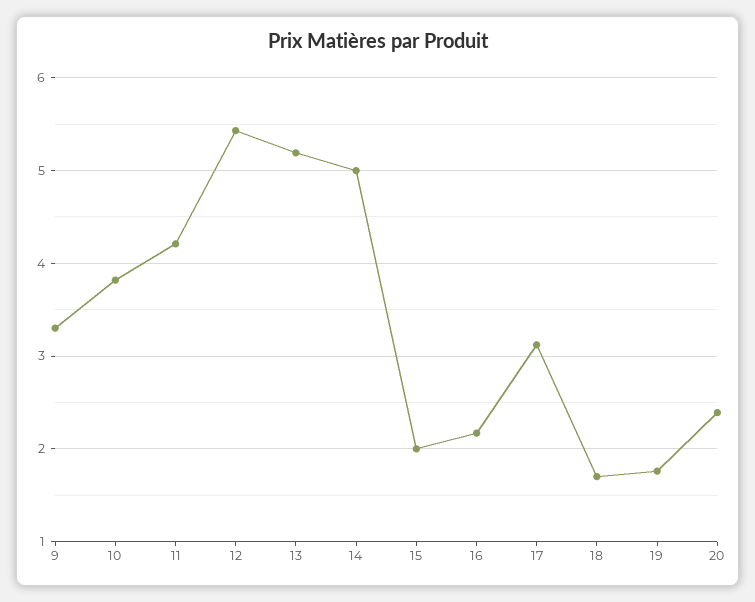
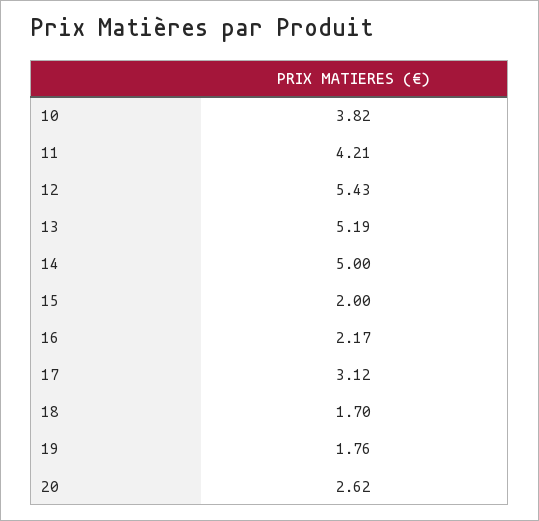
9: 3.3 -> none
20: 2.4 -> 2.62

